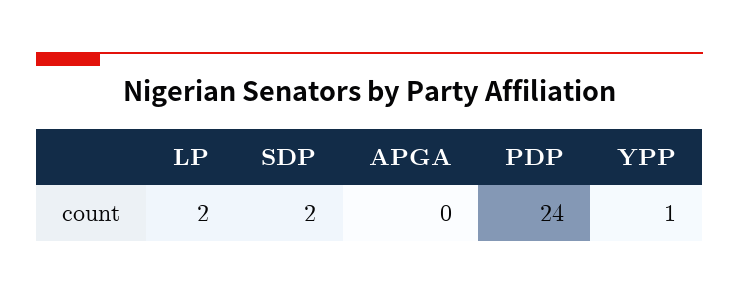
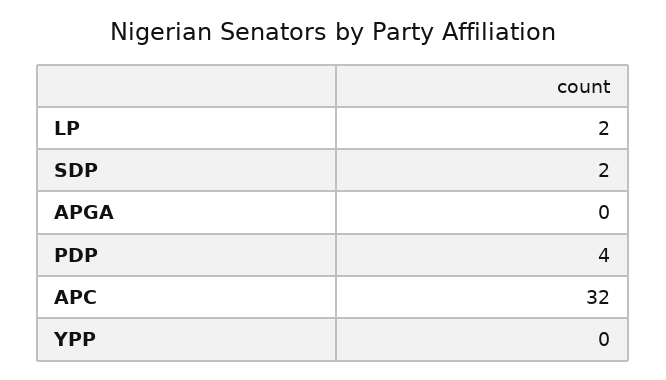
PDP: 24 -> 4
YPP: 1 -> 0
APC: none -> 32

